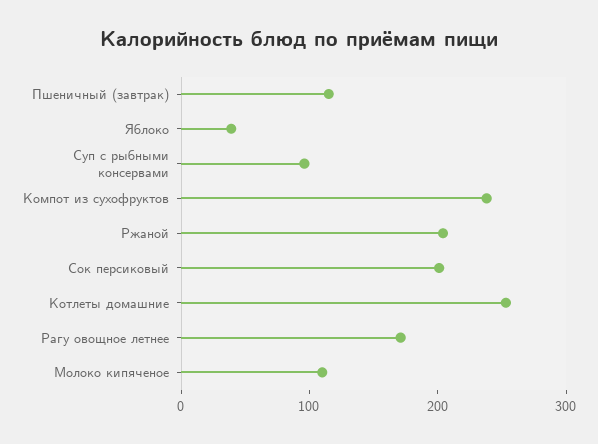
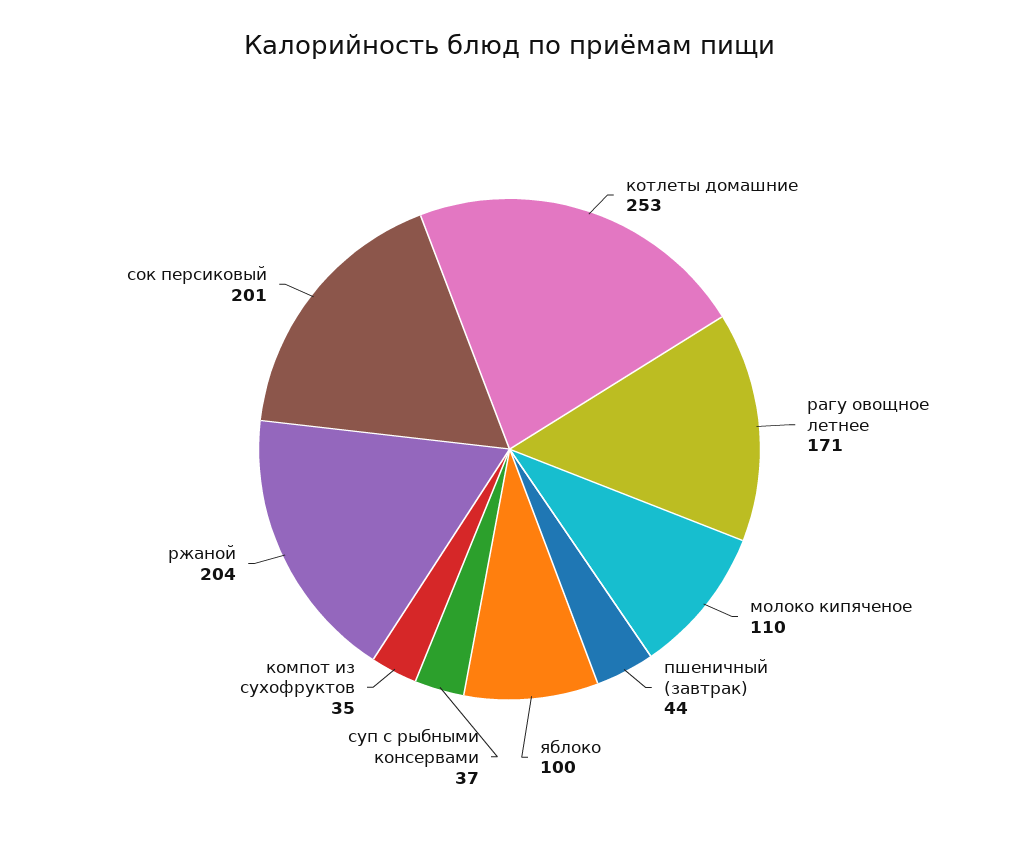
Пшеничный (завтрак): 120 -> 44
Яблоко: 40 -> 100
Суп с рыбными консервами: 100 -> 37
Компот из сухофруктов: 240 -> 35

